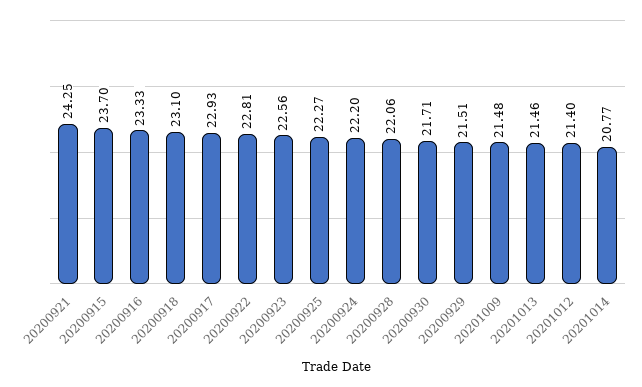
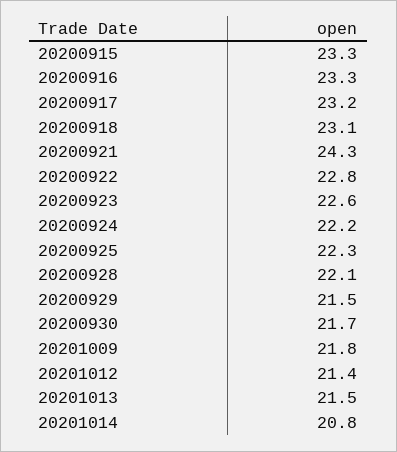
20200915: 23.7 -> 23.3
20200917: 22.93 -> 23.2
20201009: 21.48 -> 21.8

